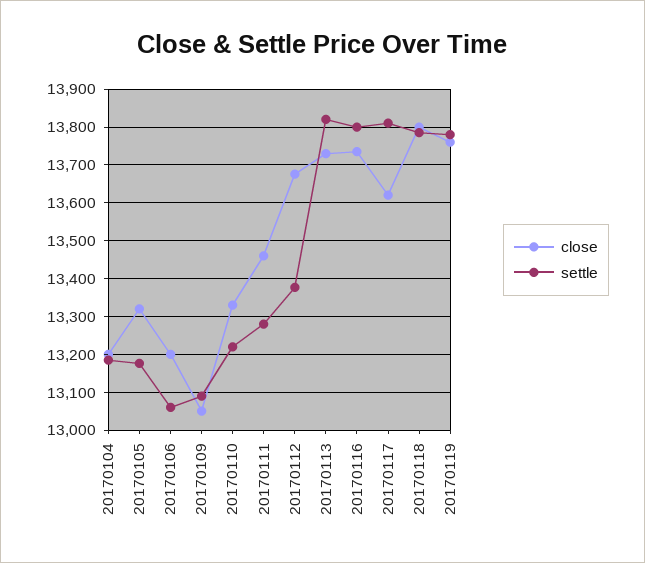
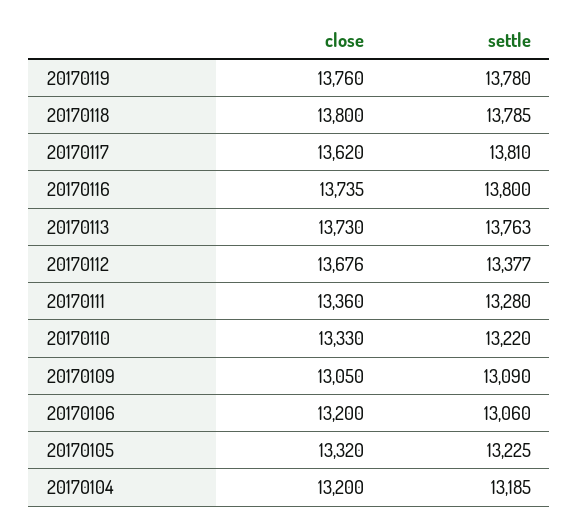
settle, 20170105: 13180 -> 13225
close, 20170111: 13460 -> 13360
settle, 20170113: 13820 -> 13763

